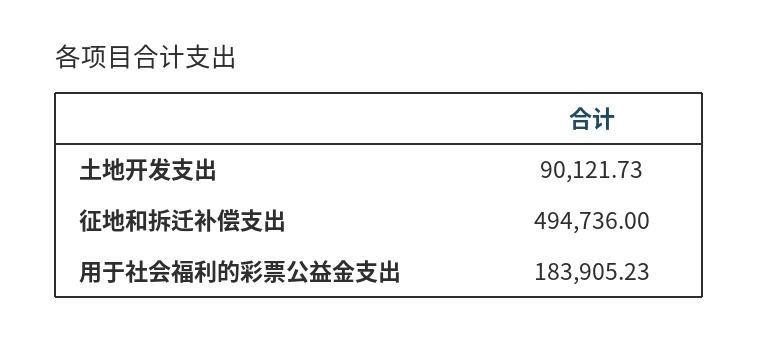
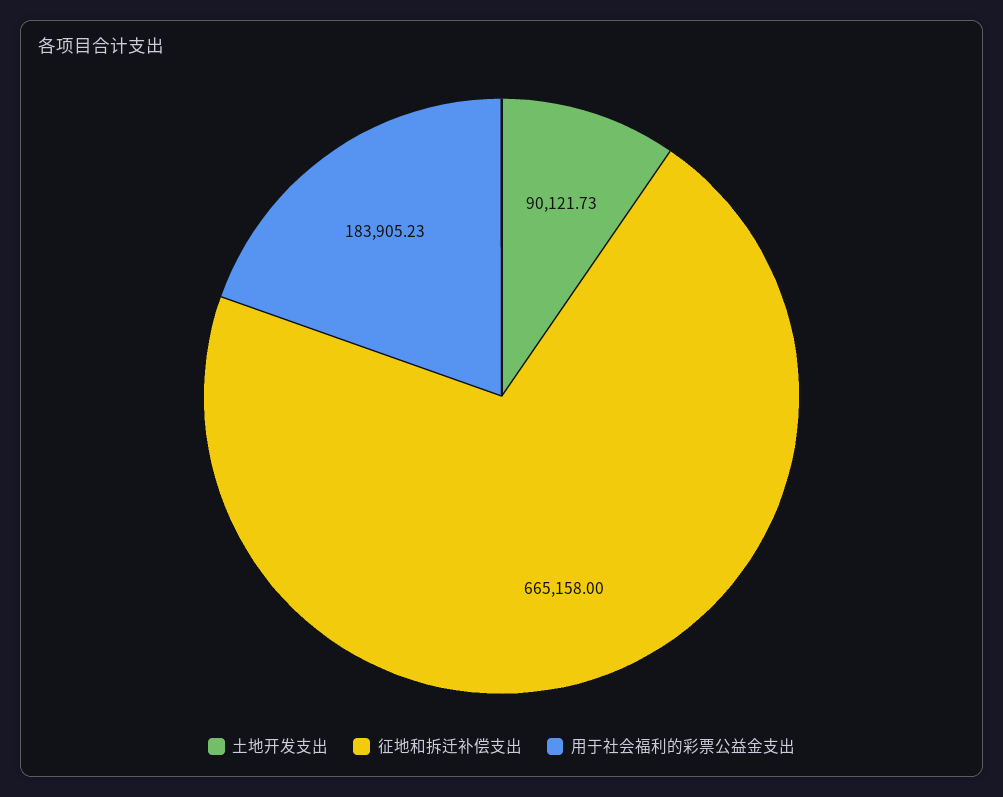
征地和拆迁补偿支出: 494736 -> 665158

